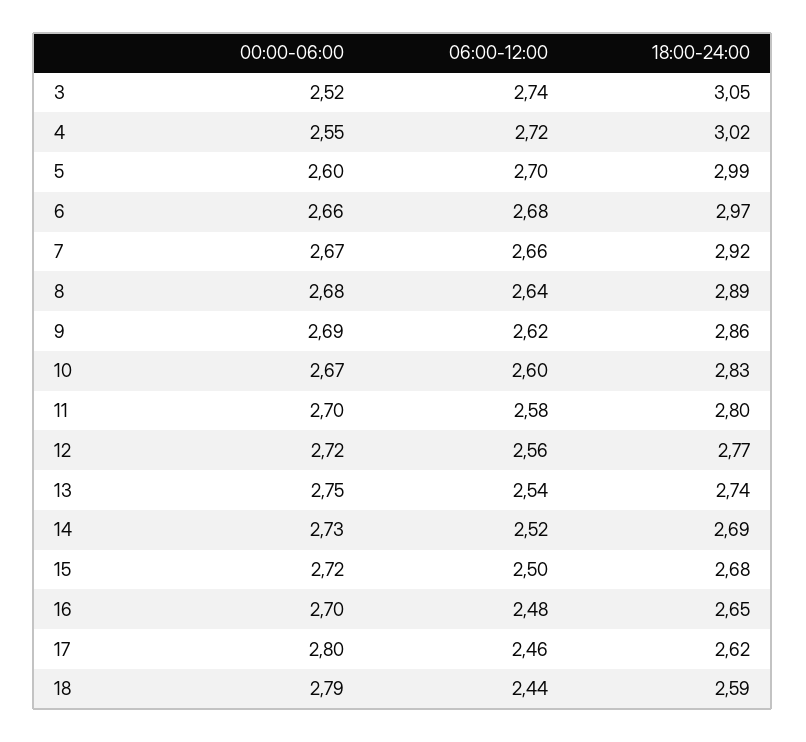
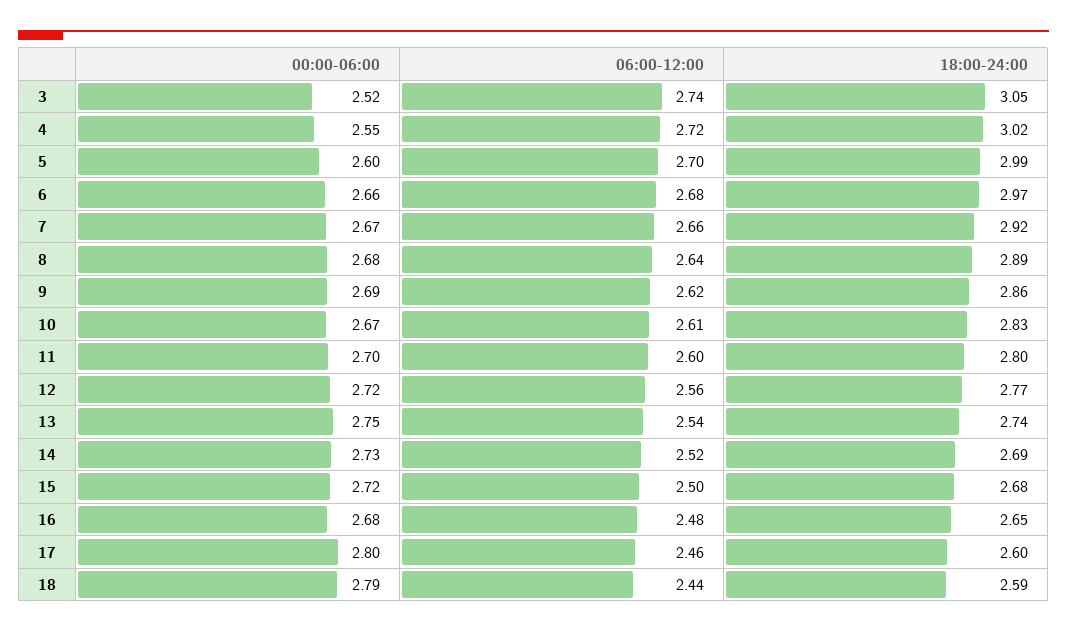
06:00-12:00, 10: 2.6 -> 2.61
06:00-12:00, 11: 2.58 -> 2.6
00:00-06:00, 16: 2.7 -> 2.68
18:00-24:00, 17: 2.62 -> 2.6

